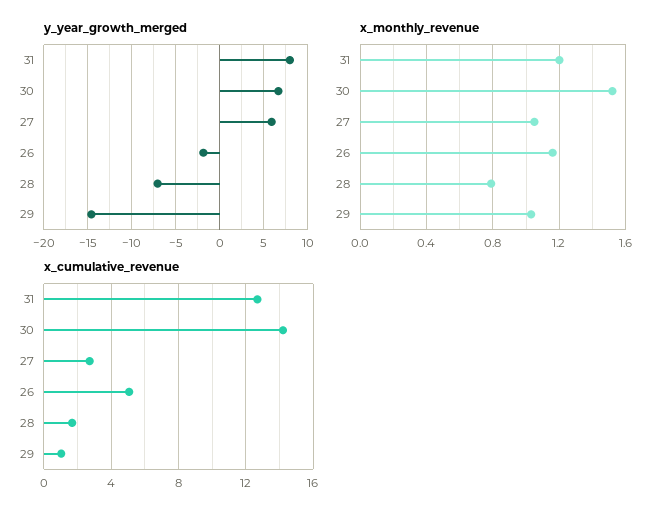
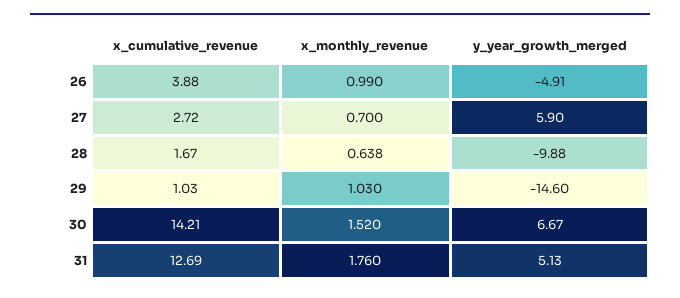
y_year_growth_merged, 31: 8 -> 5.13
y_year_growth_merged, 26: -2 -> -4.91
y_year_growth_merged, 28: -7 -> -9.88
x_monthly_revenue, 31: 1.2 -> 1.76
x_monthly_revenue, 27: 1.05 -> 0.7
x_monthly_revenue, 26: 1.15 -> 0.99
x_monthly_revenue, 28: 0.8 -> 0.638
x_cumulative_revenue, 26: 5 -> 3.88

